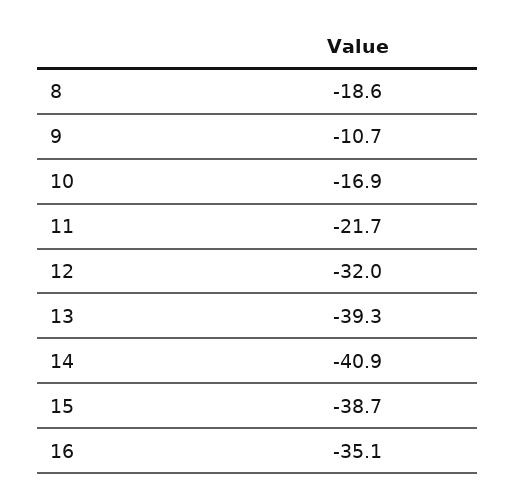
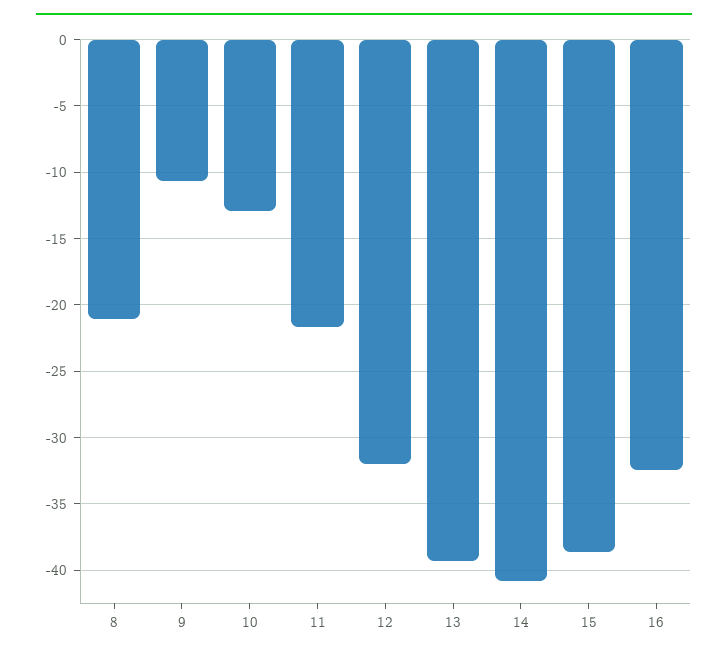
8: -18.6 -> -21
10: -16.9 -> -13
16: -35.1 -> -32.5

